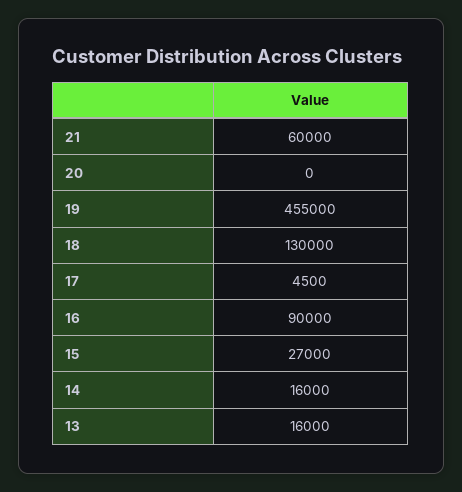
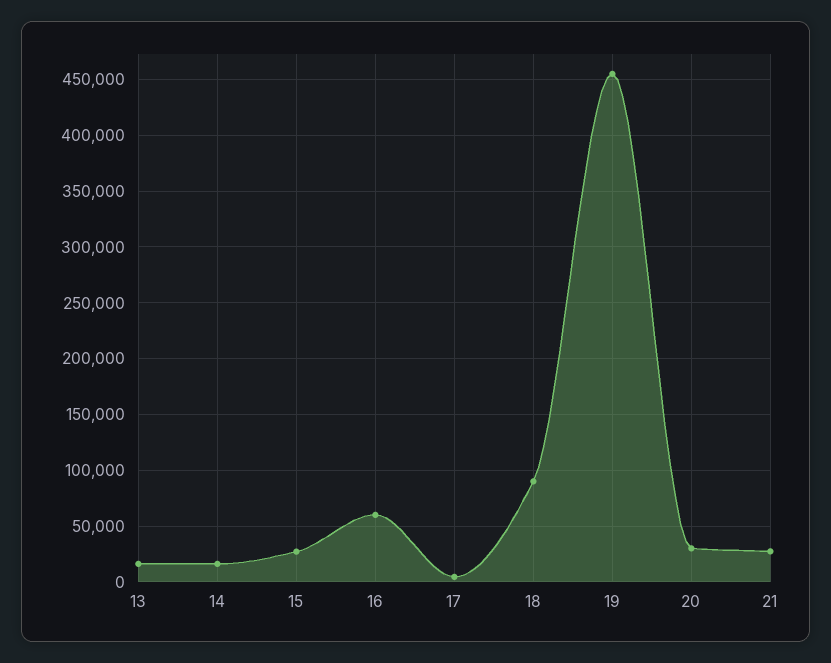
21: 60000 -> 30000
20: 0 -> 30000
18: 130000 -> 90000
16: 90000 -> 60000

